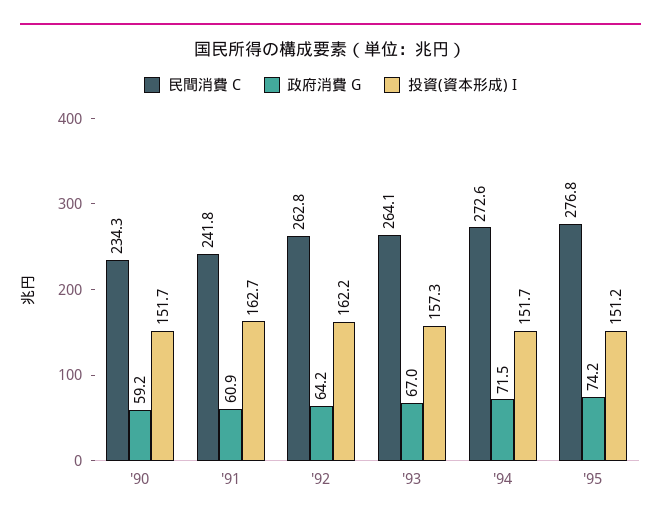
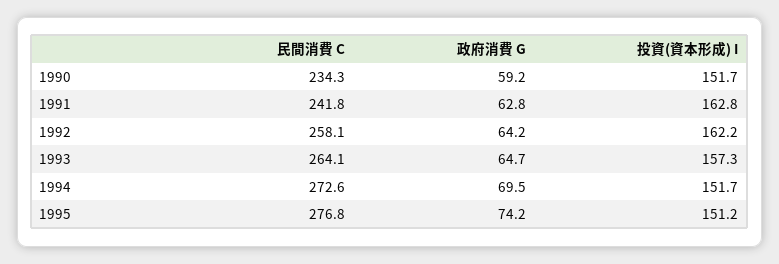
政府消費 G, '91: 60.9 -> 62.8
投資(資本形成) I, '91: 162.7 -> 162.8
民間消費 C, '92: 262.8 -> 258.1
政府消費 G, '93: 67 -> 64.7
政府消費 G, '94: 71.5 -> 69.5

